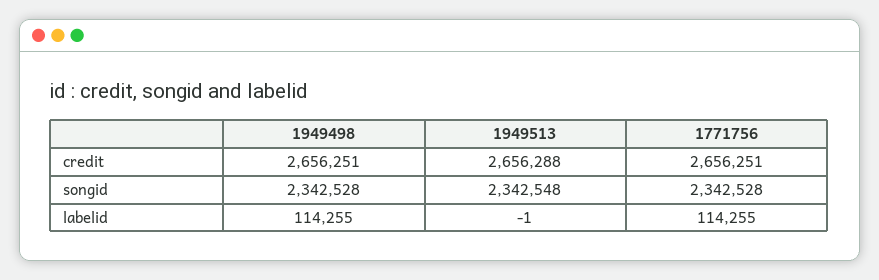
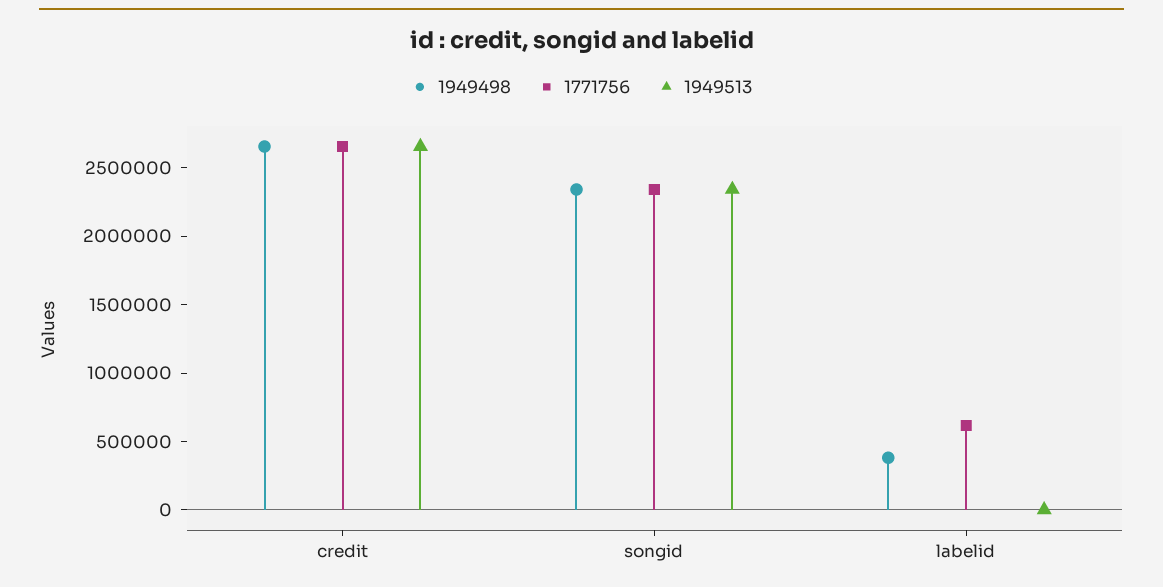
1949498, labelid: 114255 -> 400000
1771756, labelid: 114255 -> 600000

